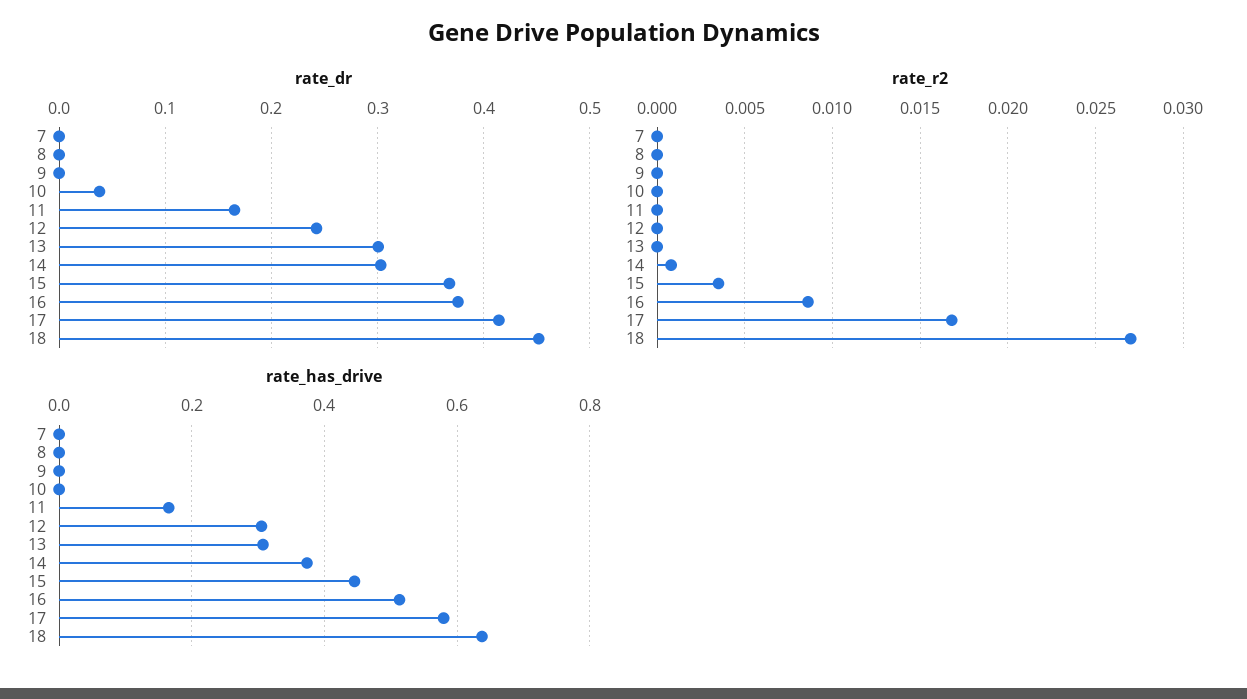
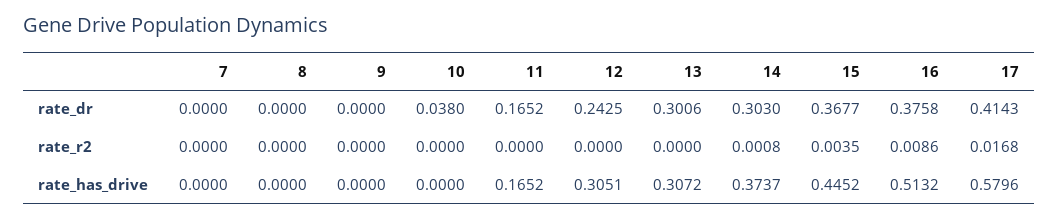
rate_dr, 18: 0.45 -> none
rate_r2, 18: 0.027 -> none
rate_has_drive, 18: 0.64 -> none

